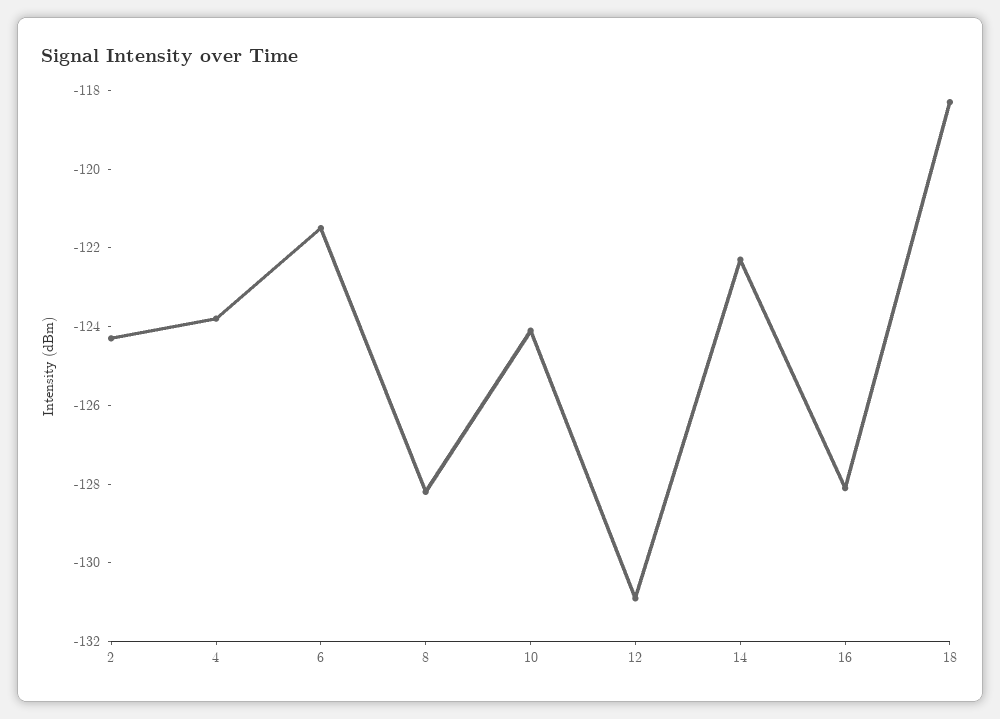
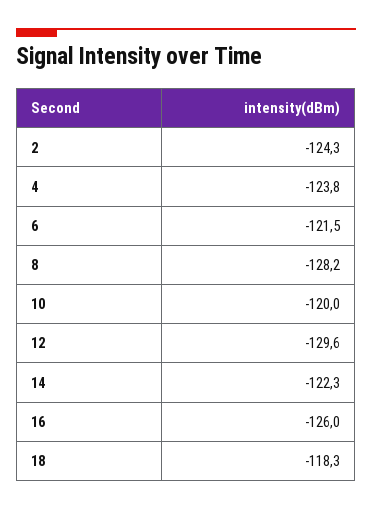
10: -124 -> -120
12: -131 -> -129.6
16: -128 -> -126

